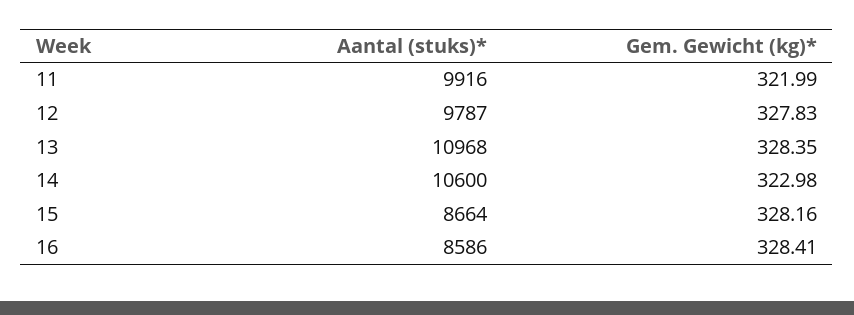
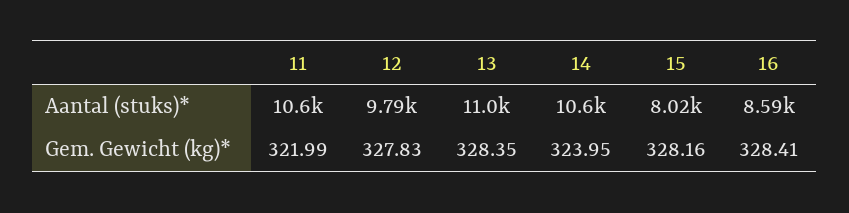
Aantal (stuks)*, 11: 9916 -> 10600
Gem. Gewicht (kg)*, 14: 322.98 -> 323.95
Aantal (stuks)*, 15: 8664 -> 8020

